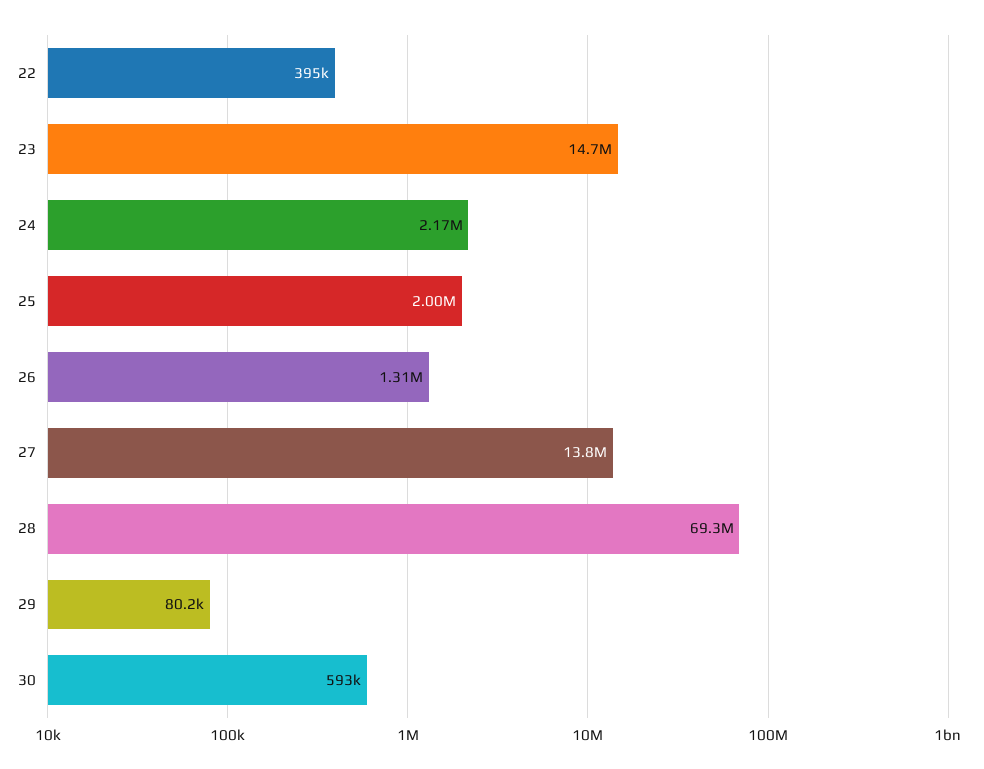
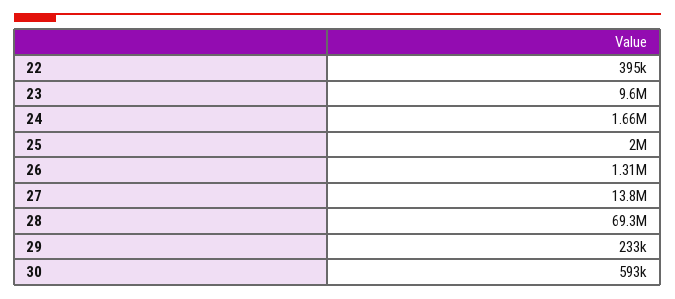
23: 14700000 -> 9600000
24: 2170000 -> 1660000
29: 80200 -> 233000

